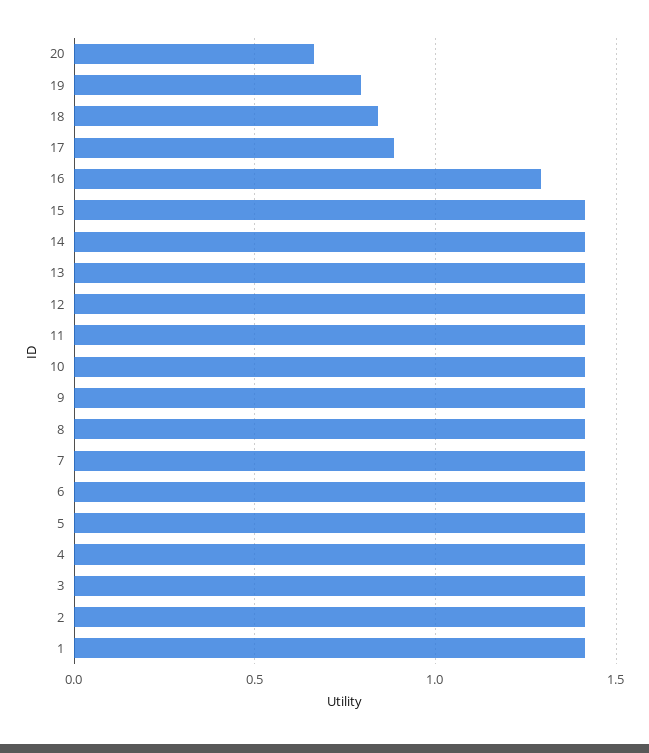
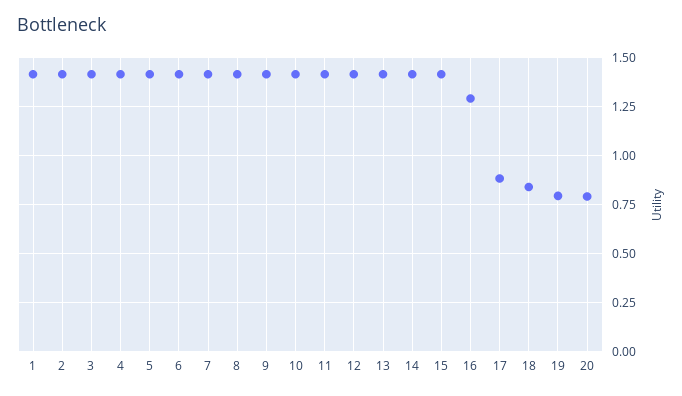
20: 0.65 -> 0.8

